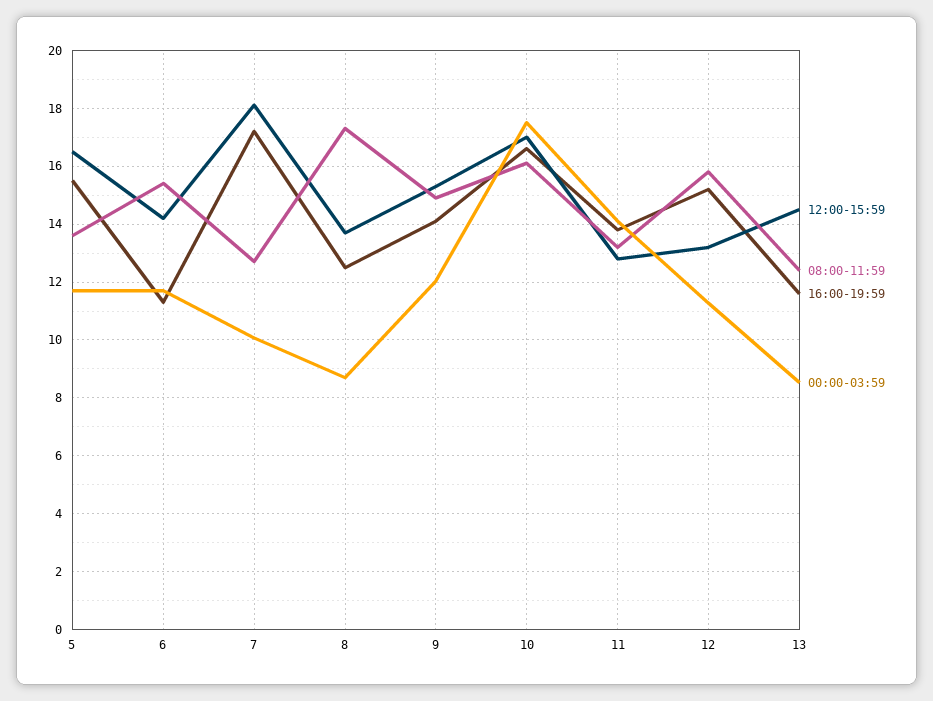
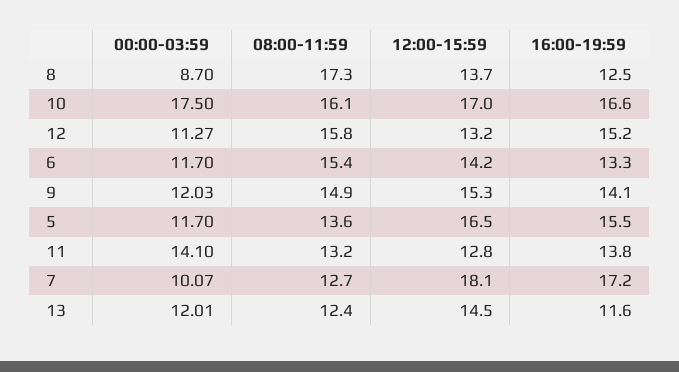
16:00-19:59, 6: 11.25 -> 13.3
00:00-03:59, 13: 8.5 -> 12.01

